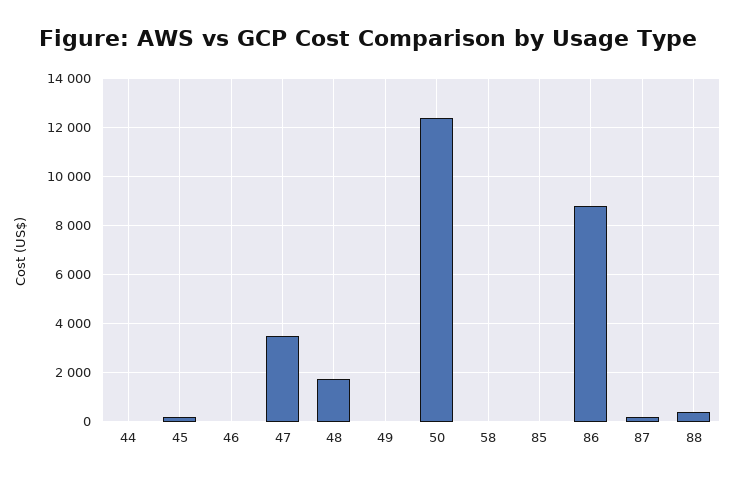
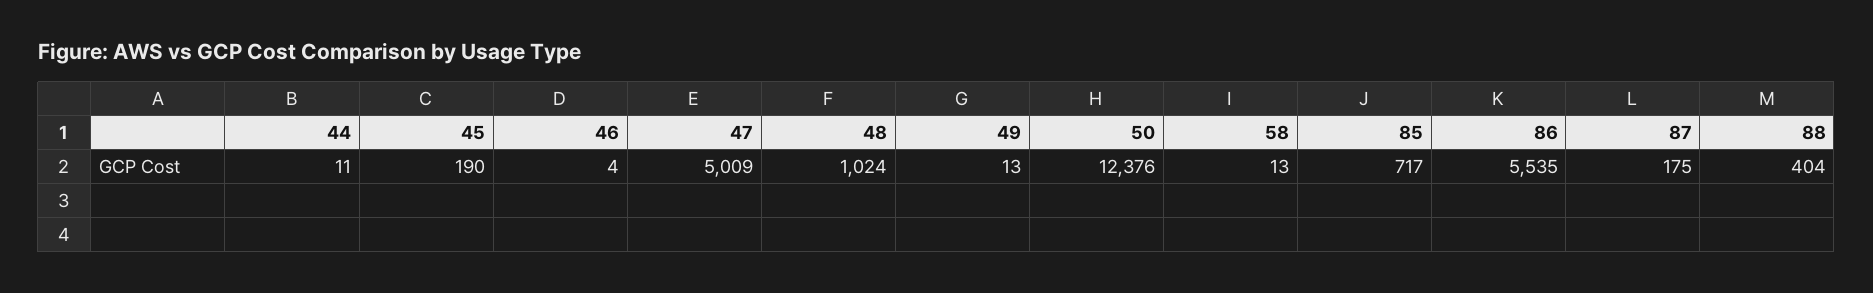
47: 3500 -> 5009
48: 1750 -> 1024
85: 0 -> 717
86: 8750 -> 5535

